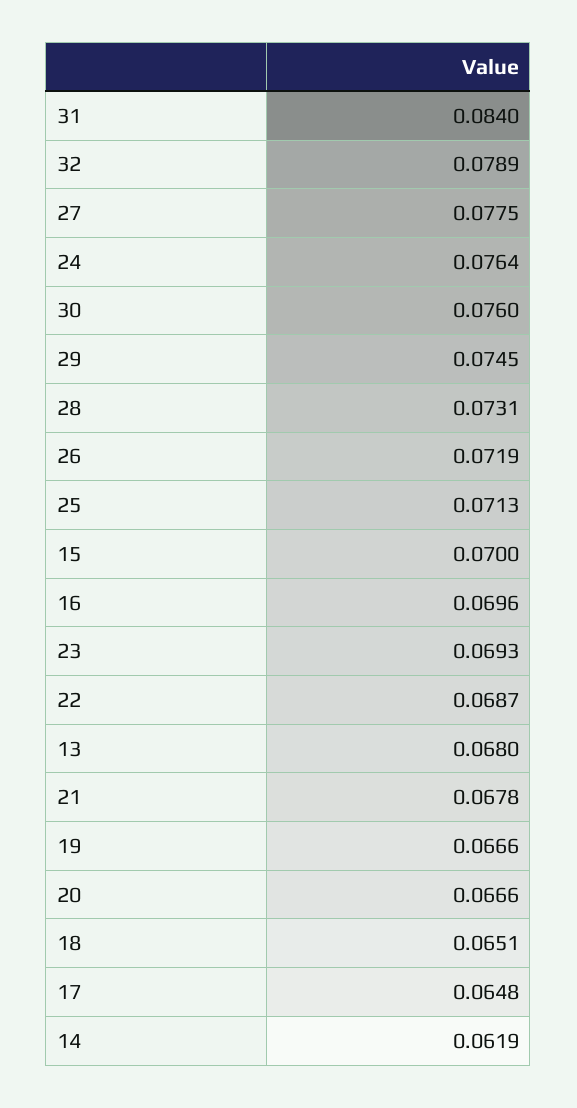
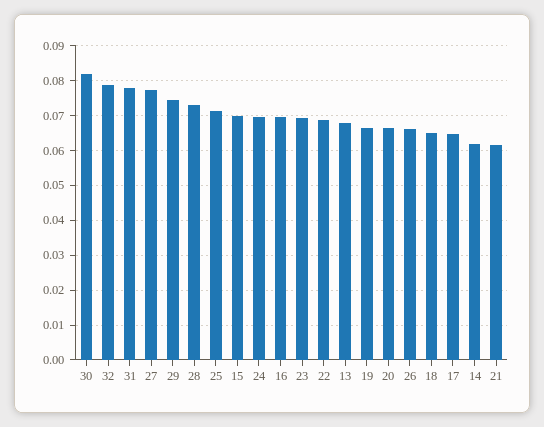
31: 0.084 -> 0.078
24: 0.0764 -> 0.07
30: 0.076 -> 0.082
26: 0.0719 -> 0.066
21: 0.0678 -> 0.062

